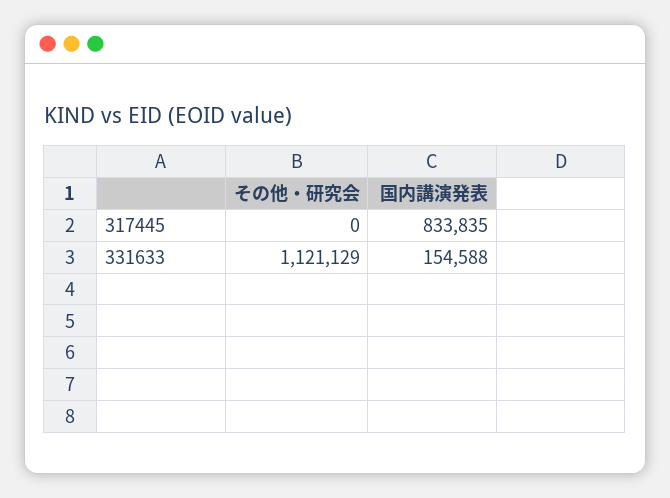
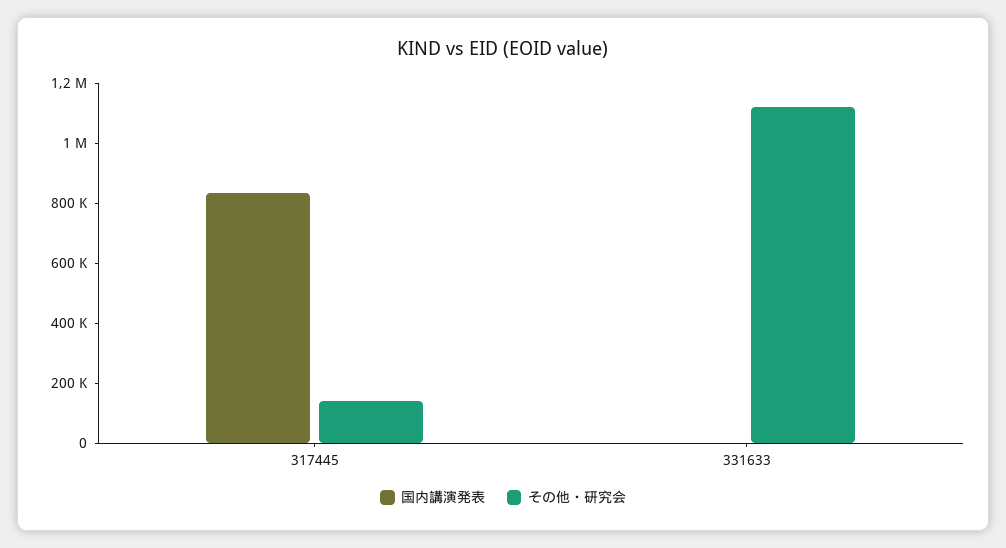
その他・研究会, 317445: 0 -> 150000
国内講演発表, 331633: 154588 -> 0

